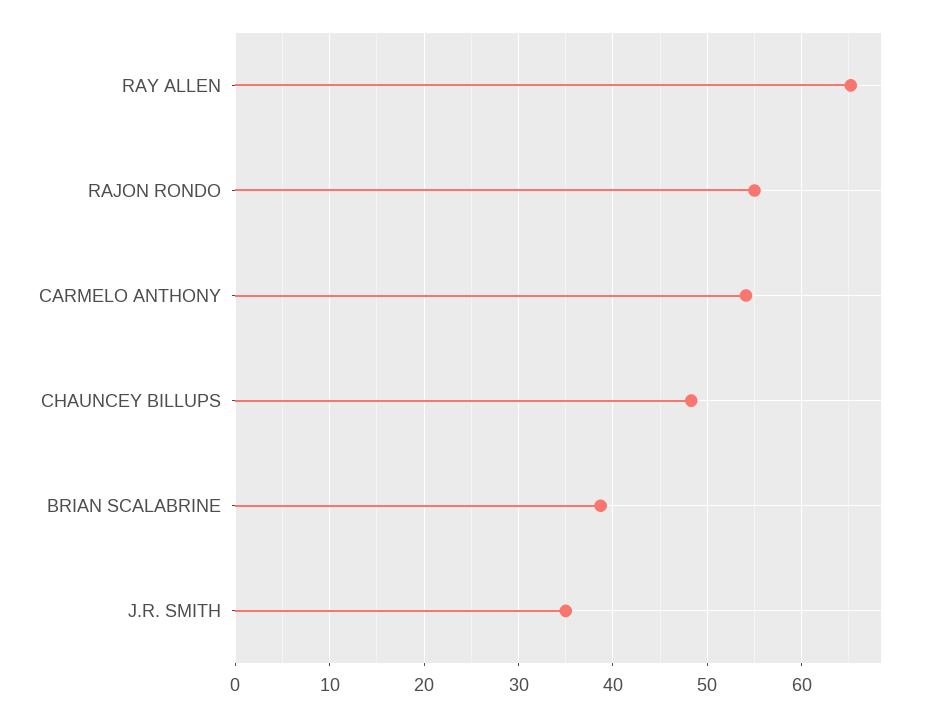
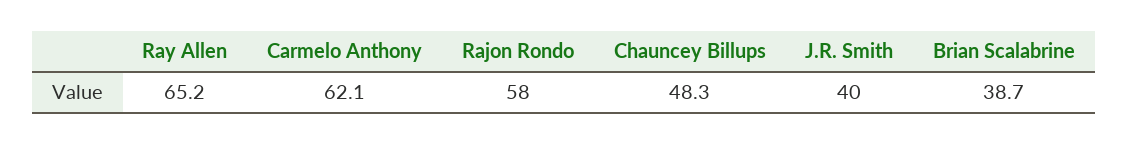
RAJON RONDO: 55 -> 58
CARMELO ANTHONY: 54 -> 62.1
J.R. SMITH: 35 -> 40

